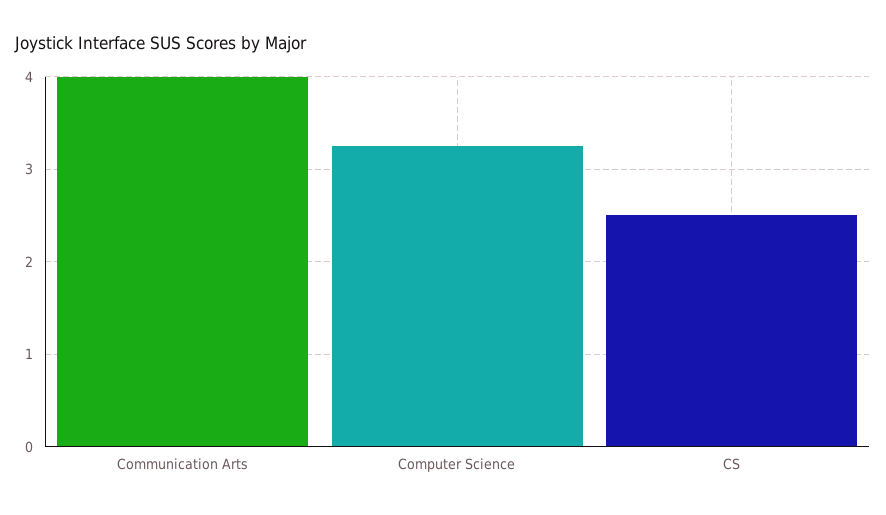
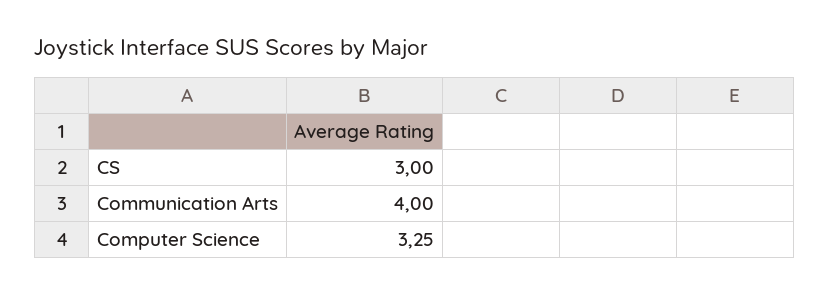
CS: 2.5 -> 3

